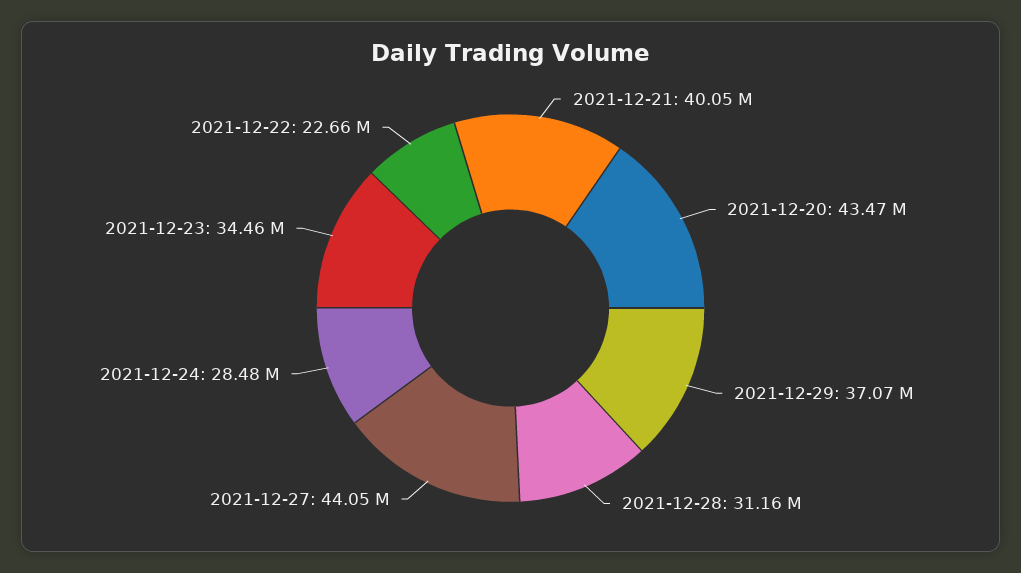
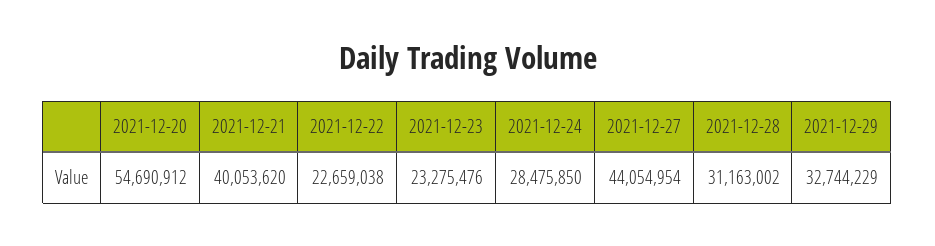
2021-12-20: 43470000 -> 54690912
2021-12-29: 37070000 -> 32744229
2021-12-23: 34460000 -> 23275476

